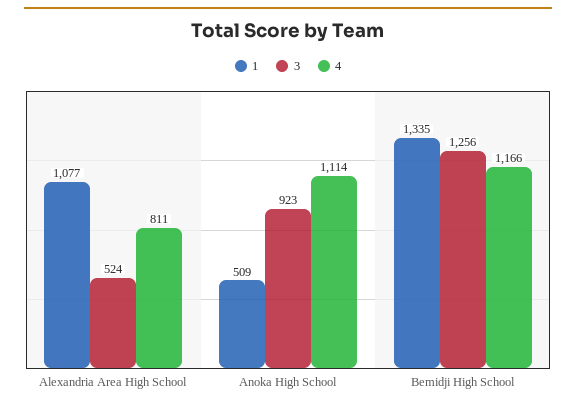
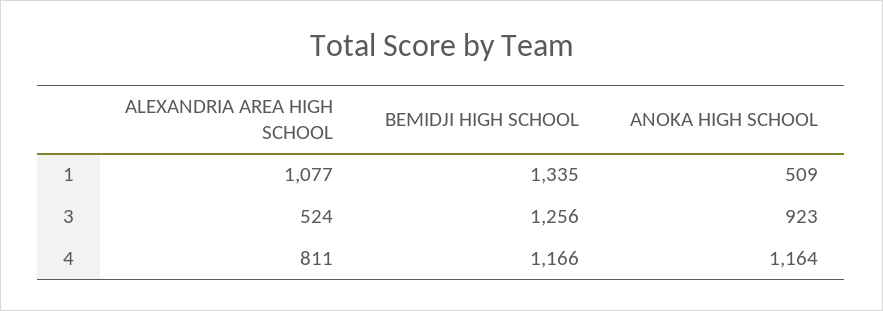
4, Anoka High School: 1114 -> 1164

